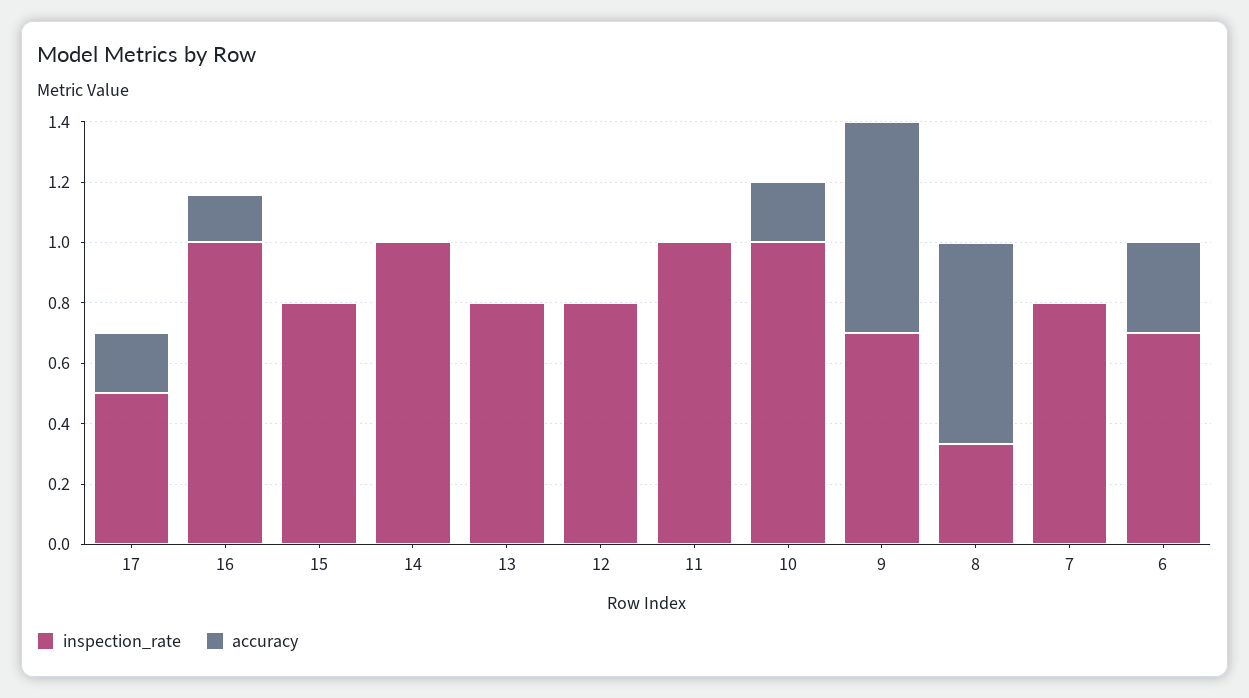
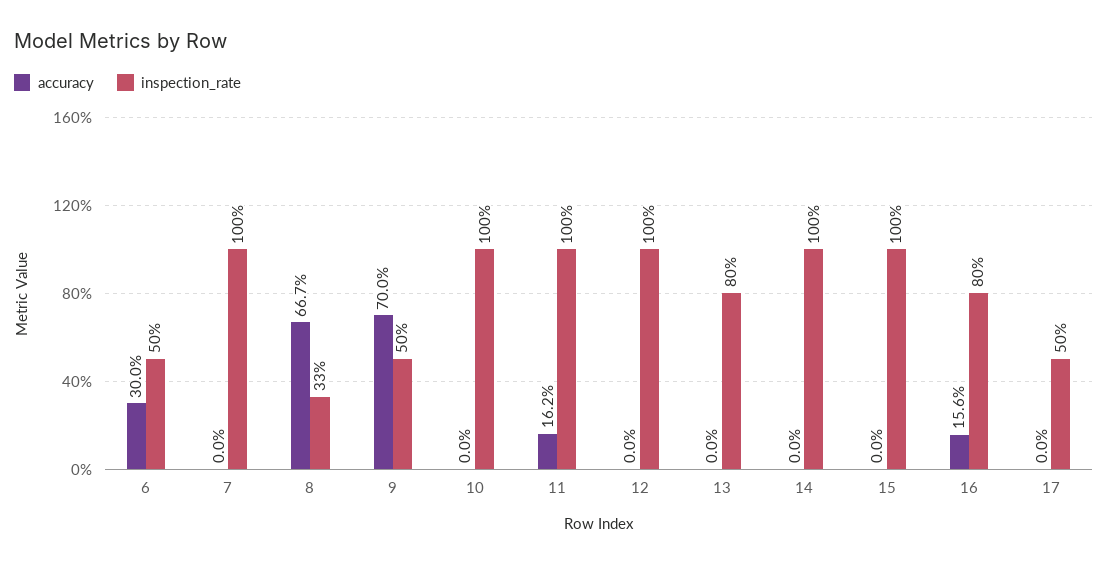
accuracy, 17: 0.2 -> 0
inspection_rate, 16: 1 -> 0.8
inspection_rate, 15: 0.8 -> 1
inspection_rate, 12: 0.8 -> 1
accuracy, 11: 0 -> 0.162
accuracy, 10: 0.2 -> 0
inspection_rate, 9: 0.7 -> 0.5
inspection_rate, 7: 0.8 -> 1
inspection_rate, 6: 0.7 -> 0.5

